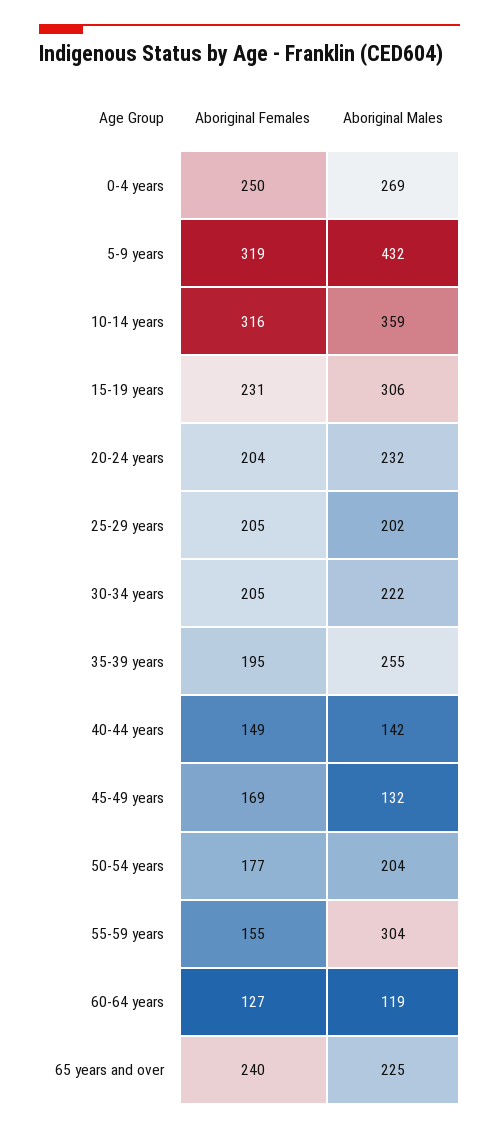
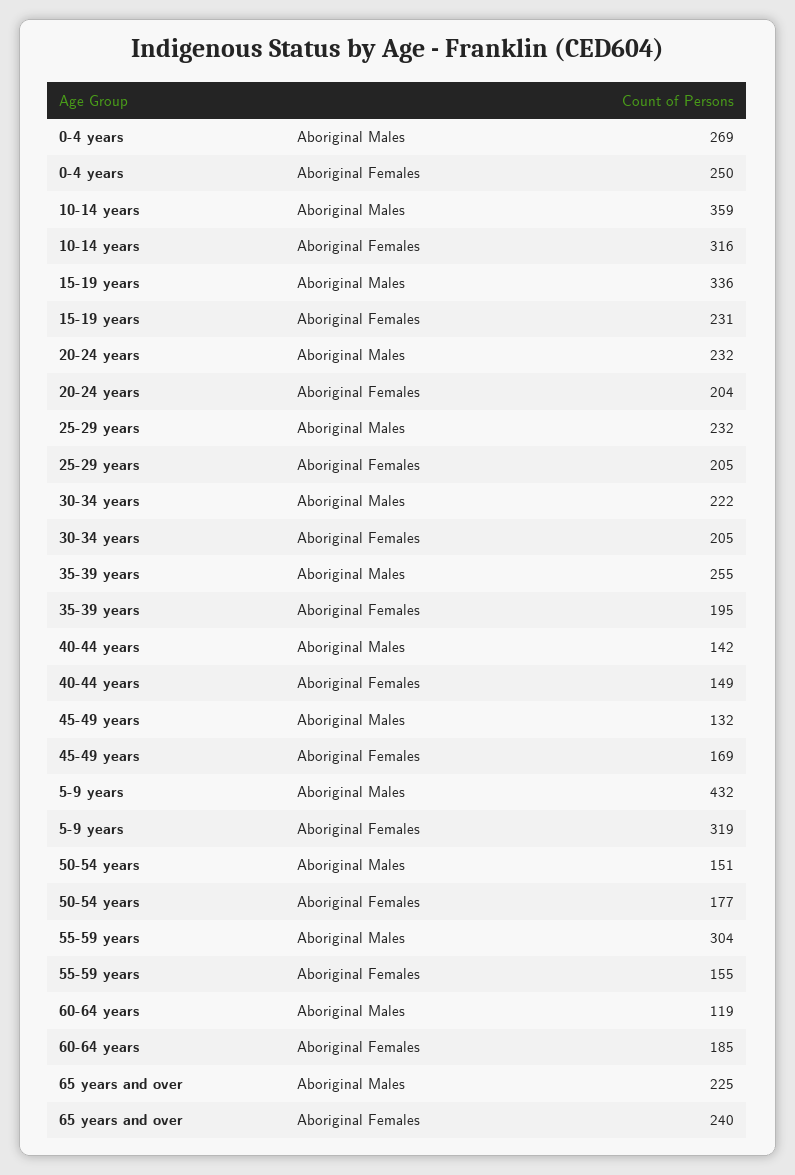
Aboriginal Males, 15-19 years: 306 -> 336
Aboriginal Males, 25-29 years: 202 -> 232
Aboriginal Males, 50-54 years: 204 -> 151
Aboriginal Females, 60-64 years: 127 -> 185

